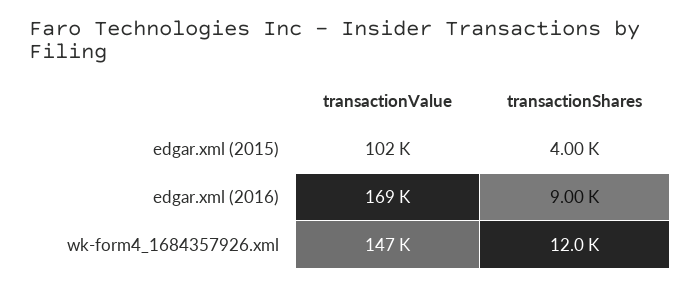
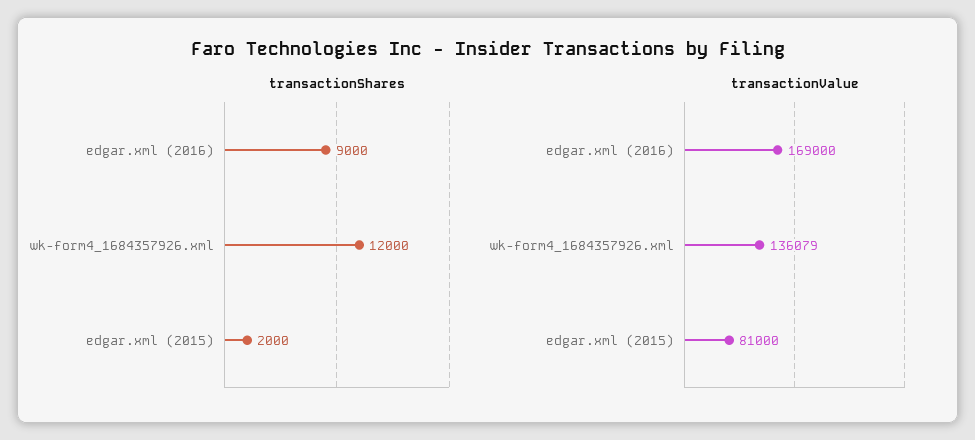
transactionValue, edgar.xml (2015): 102000 -> 81000
transactionShares, edgar.xml (2015): 4000 -> 2000
transactionValue, wk-form4_1684357926.xml: 147000 -> 136079

